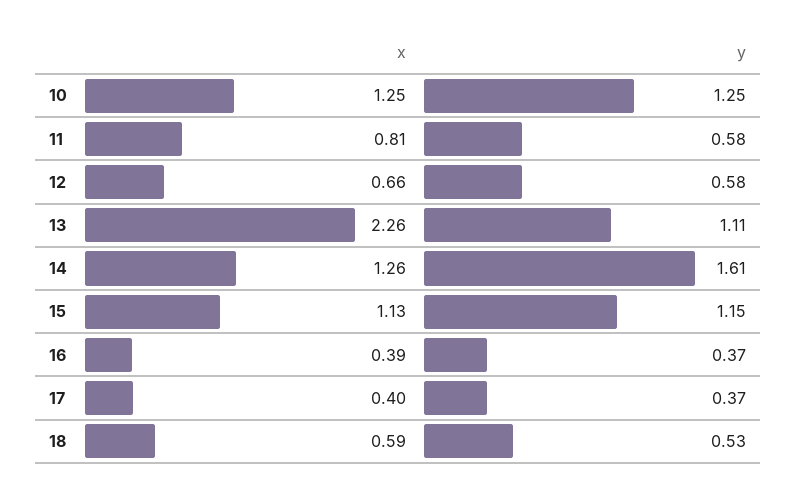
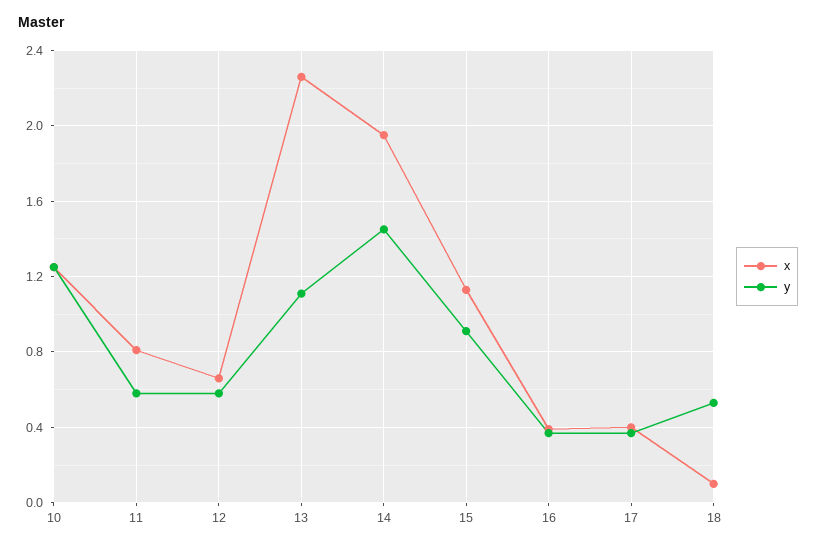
x, 14: 1.26 -> 1.95
y, 14: 1.61 -> 1.45
y, 15: 1.15 -> 0.9
x, 18: 0.59 -> 0.1

